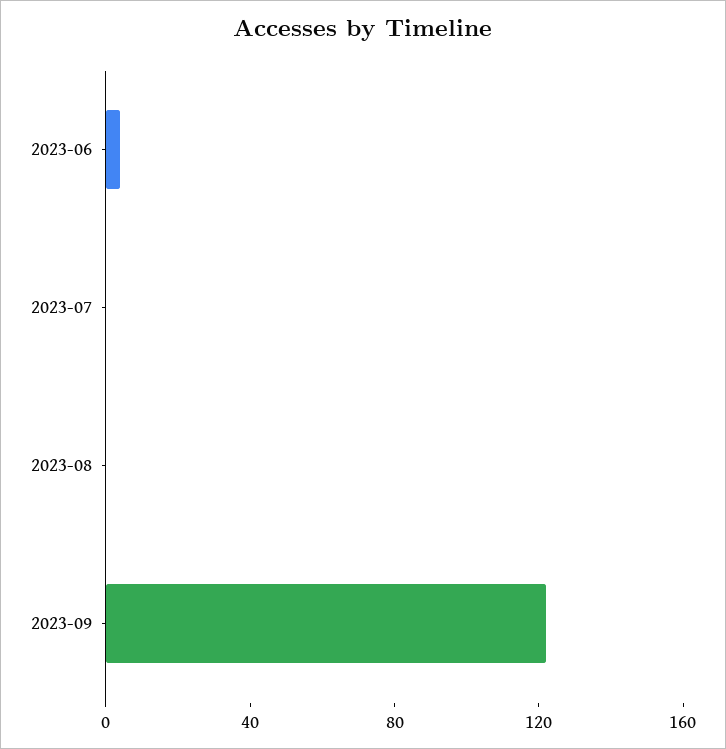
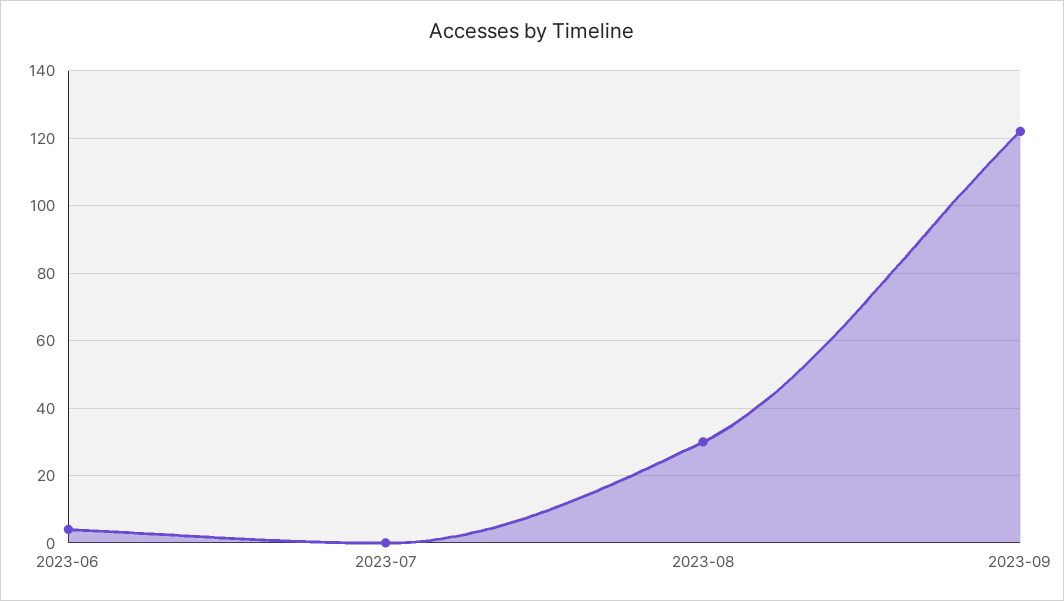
2023-08: 0 -> 30

